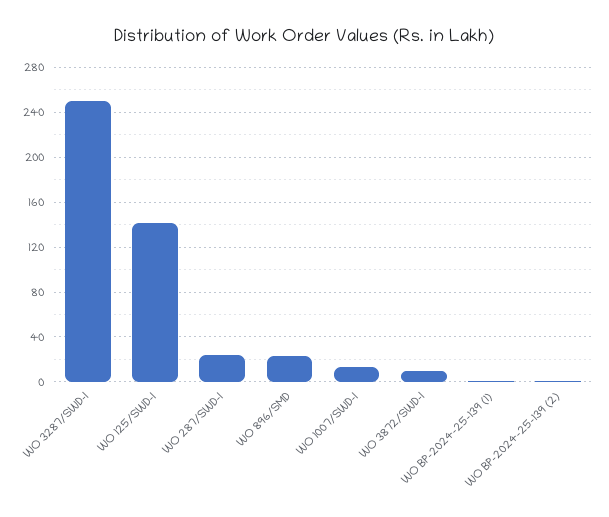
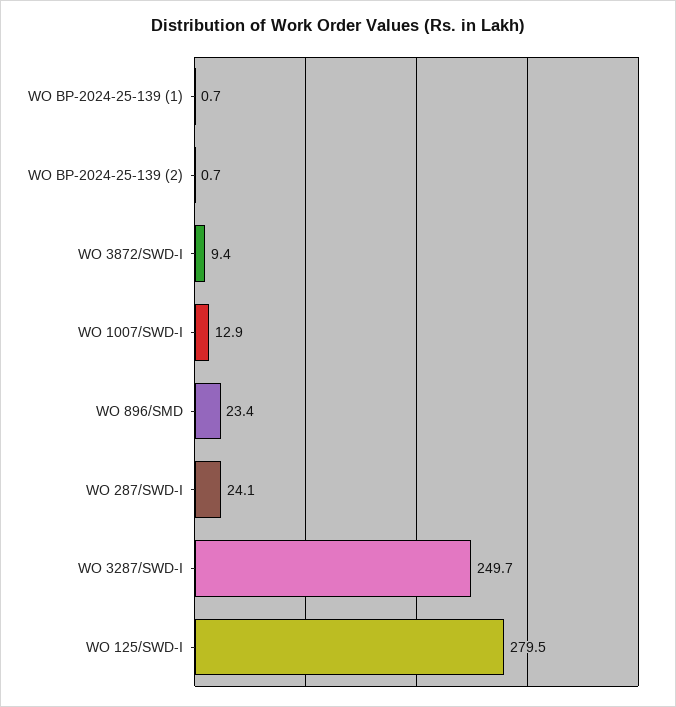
WO 125/SWD-I: 140 -> 279.5

